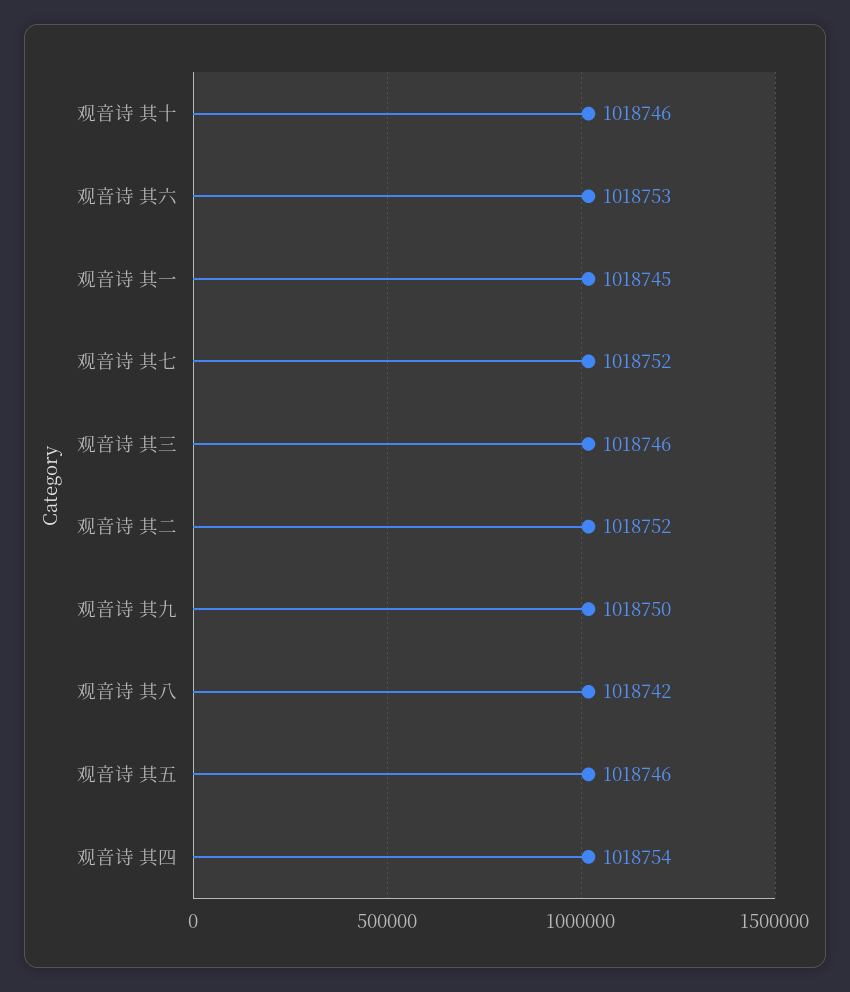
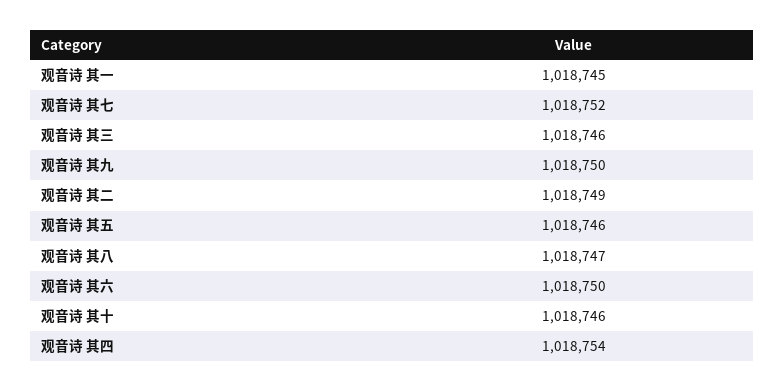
观音诗 其六: 1018753 -> 1018750
观音诗 其二: 1018752 -> 1018749
观音诗 其八: 1018742 -> 1018747

